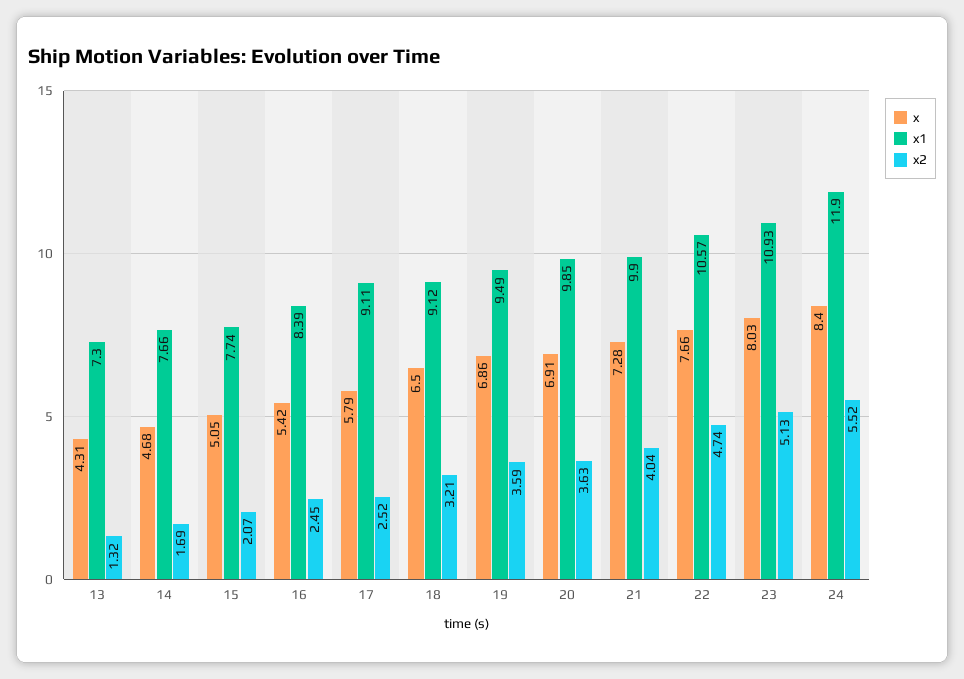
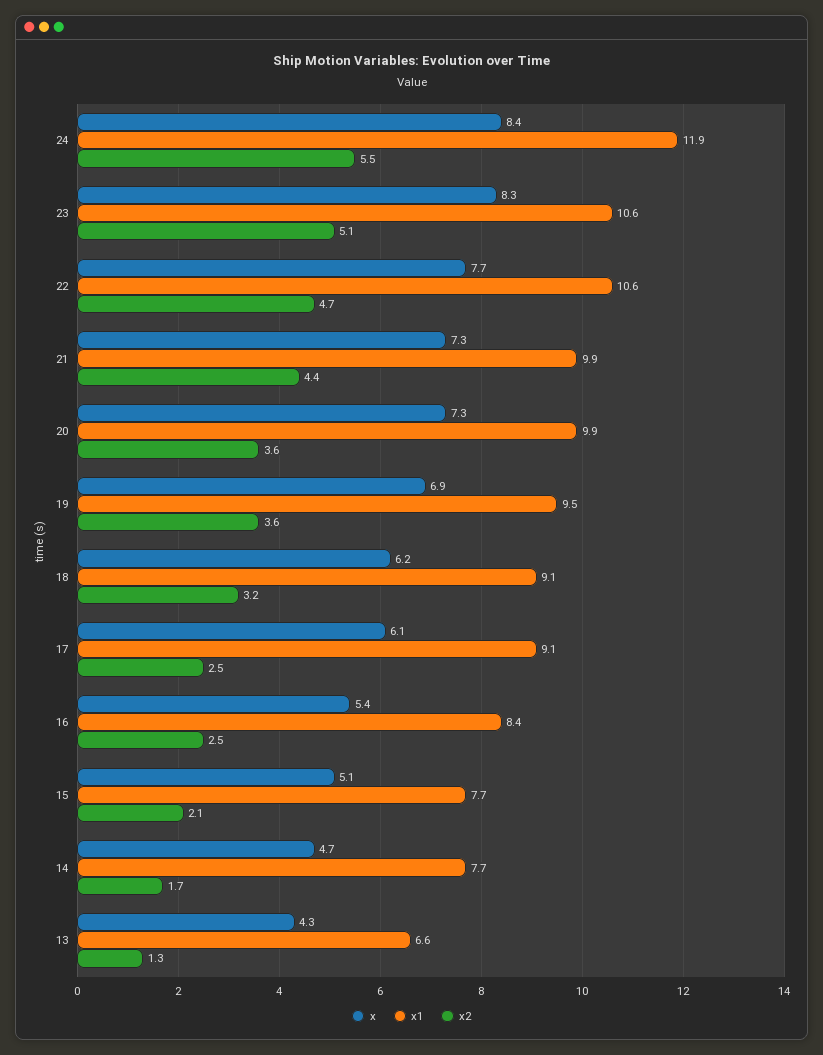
x1, 13: 7.3 -> 6.6
x, 17: 5.79 -> 6.1
x, 18: 6.5 -> 6.2
x, 20: 6.91 -> 7.3
x2, 21: 4.04 -> 4.4
x, 23: 8.03 -> 8.3
x1, 23: 10.93 -> 10.6

